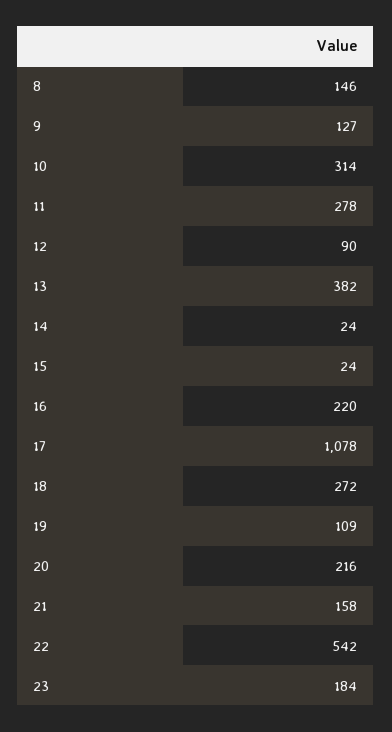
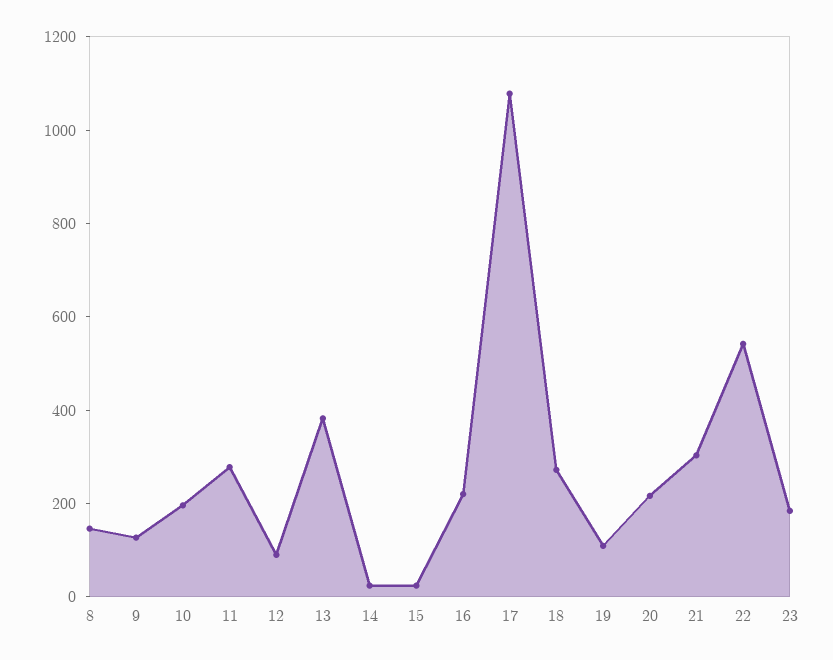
10: 314 -> 200
21: 158 -> 300

